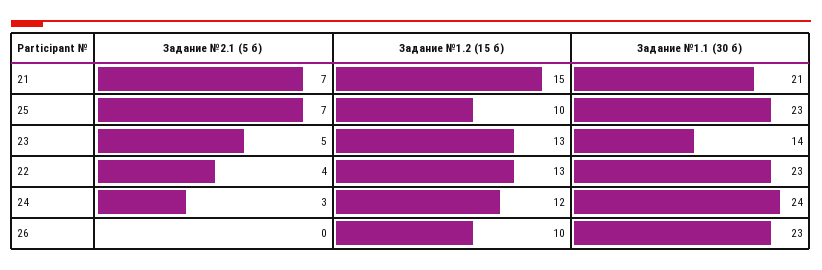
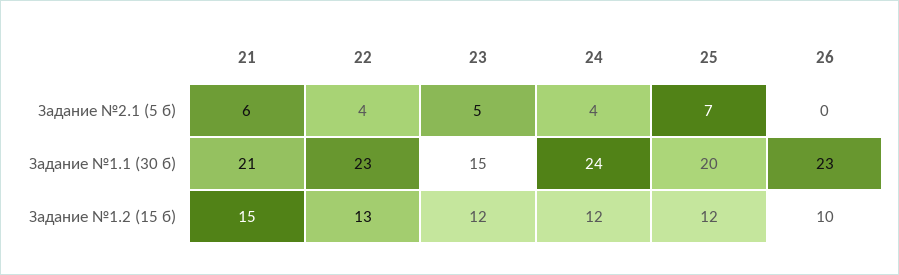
Задание №2.1 (5 б), 21: 7 -> 6
Задание №1.2 (15 б), 25: 10 -> 12
Задание №1.1 (30 б), 25: 23 -> 20
Задание №1.2 (15 б), 23: 13 -> 12
Задание №1.1 (30 б), 23: 14 -> 15
Задание №2.1 (5 б), 24: 3 -> 4

